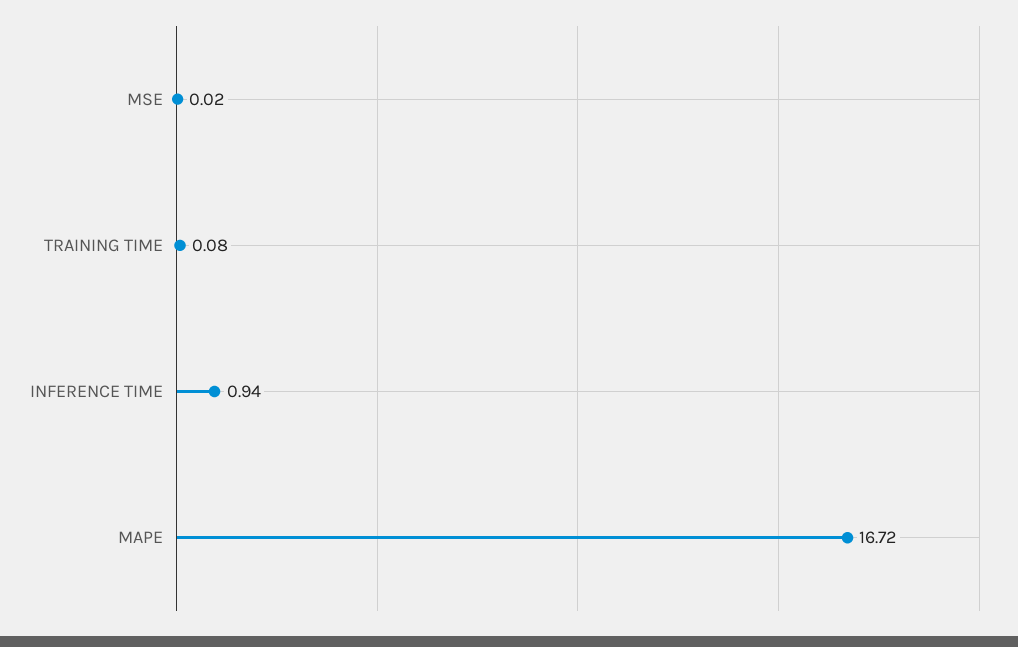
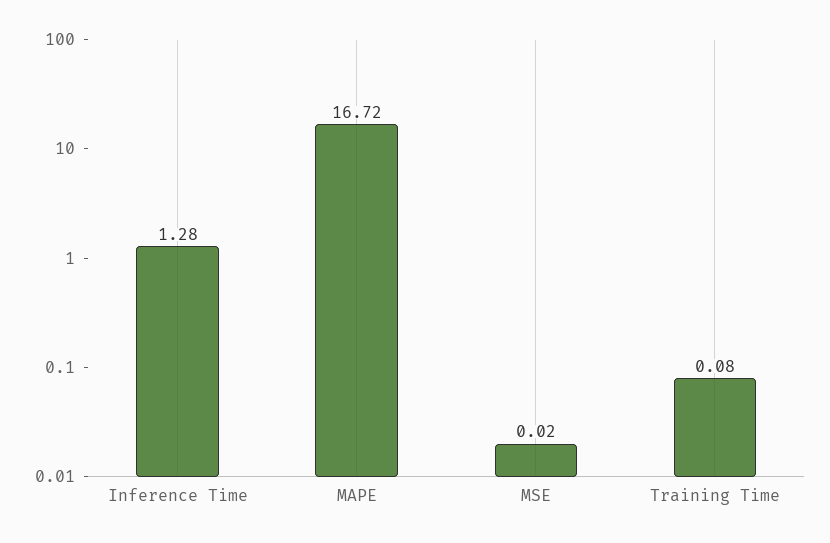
INFERENCE TIME: 0.94 -> 1.28

